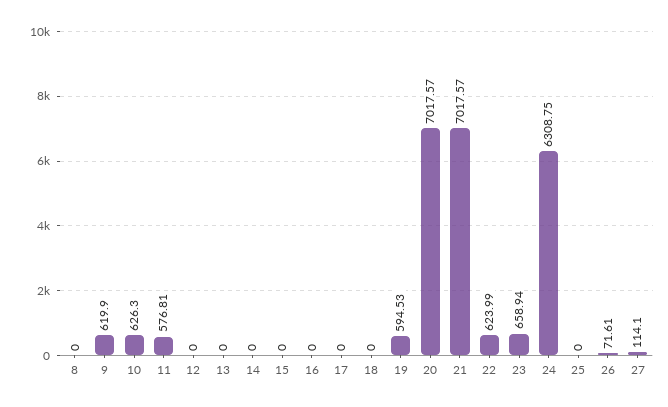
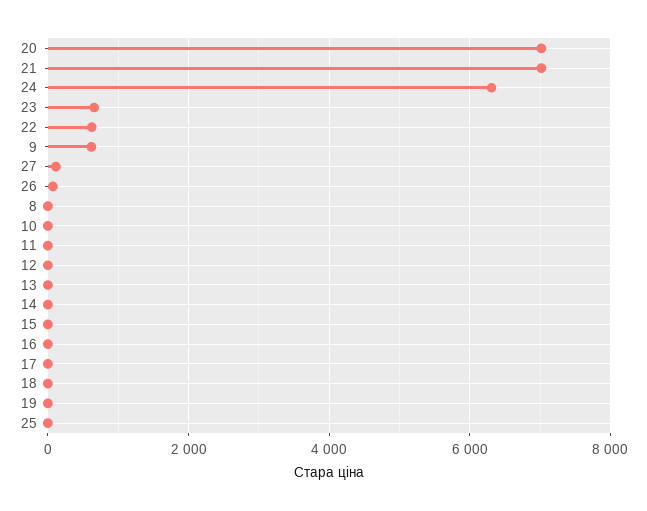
10: 626.3 -> 0
11: 576.81 -> 0
19: 594.53 -> 0

